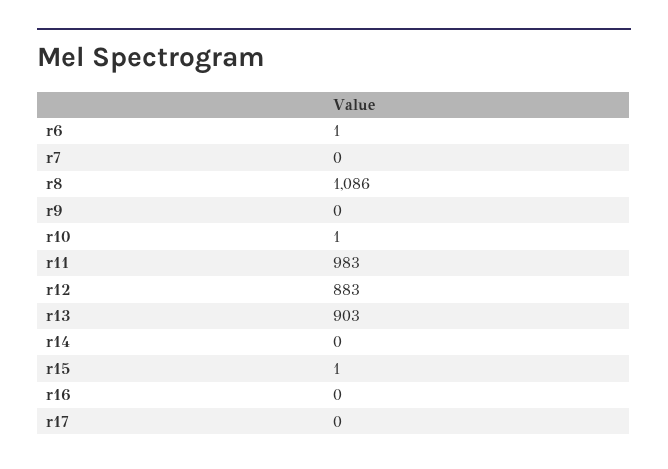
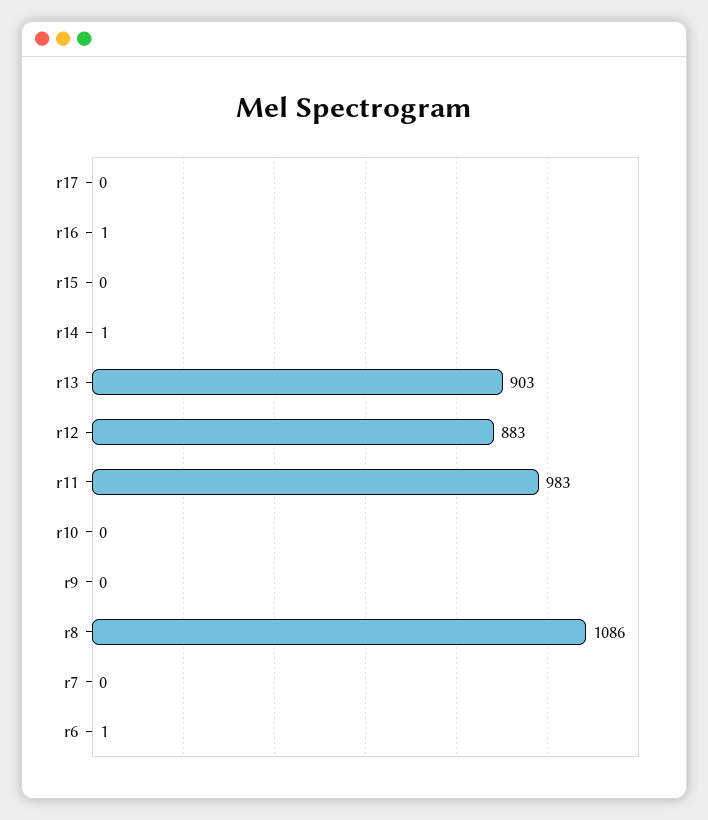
r10: 1 -> 0
r14: 0 -> 1
r15: 1 -> 0
r16: 0 -> 1

